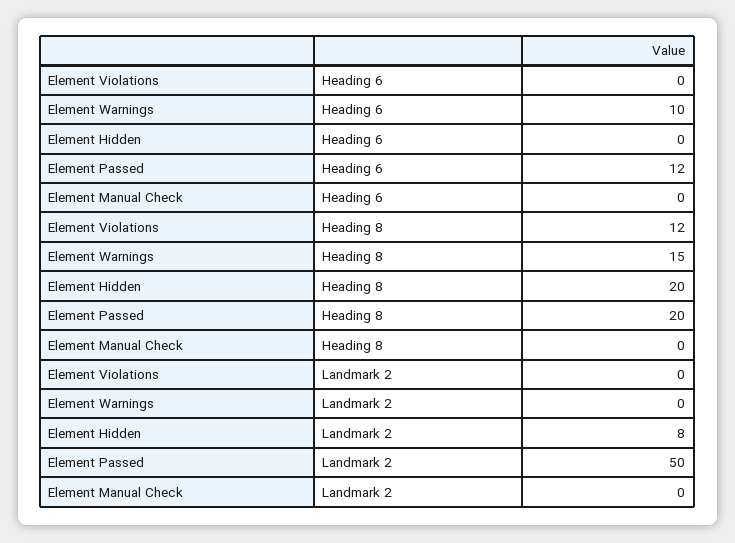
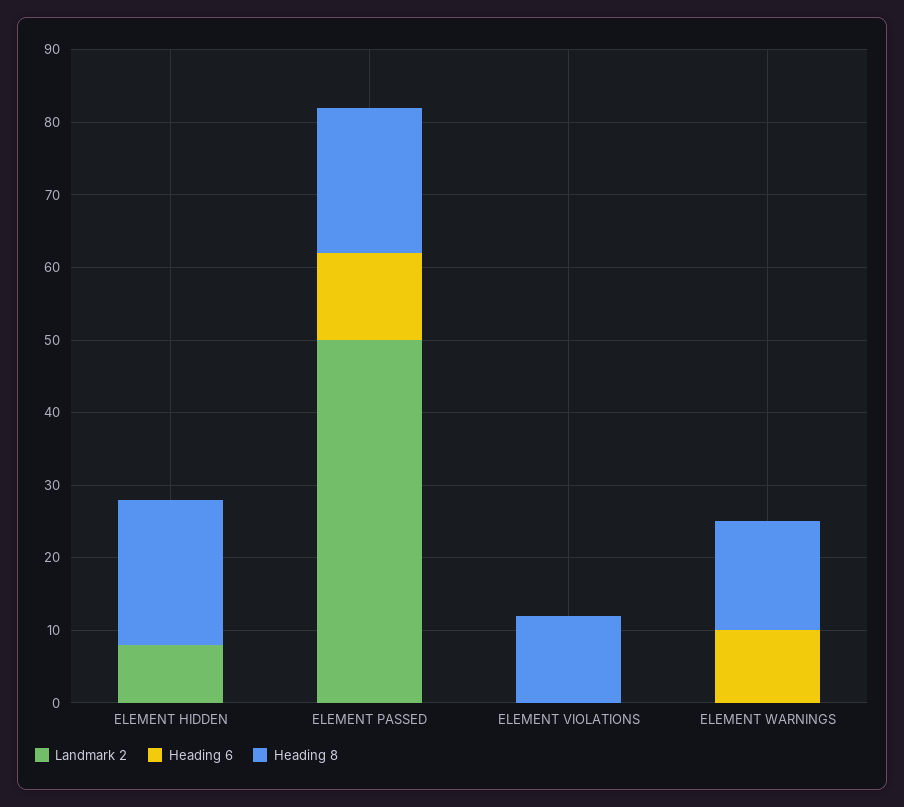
Heading 6, Element Manual Check: 0 -> none
Heading 8, Element Manual Check: 0 -> none
Landmark 2, Element Manual Check: 0 -> none

